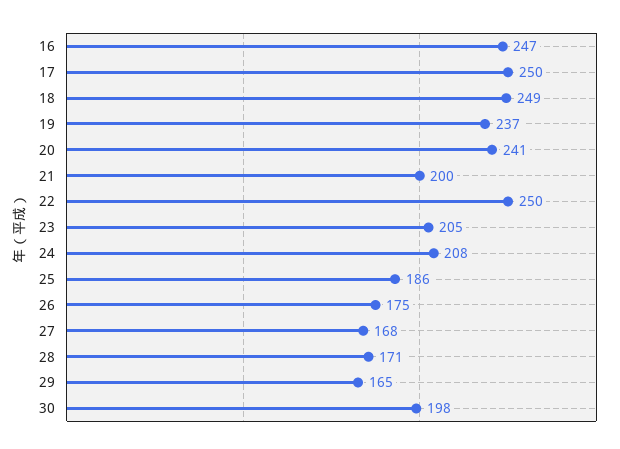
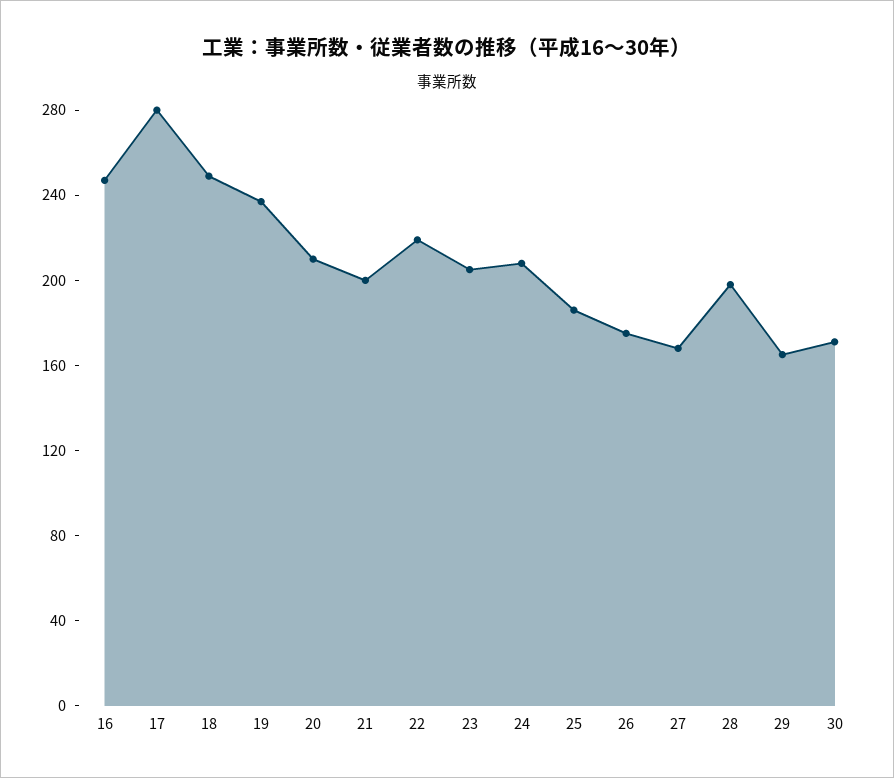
17: 250 -> 280
20: 241 -> 210
22: 250 -> 220
28: 171 -> 200
30: 198 -> 170

